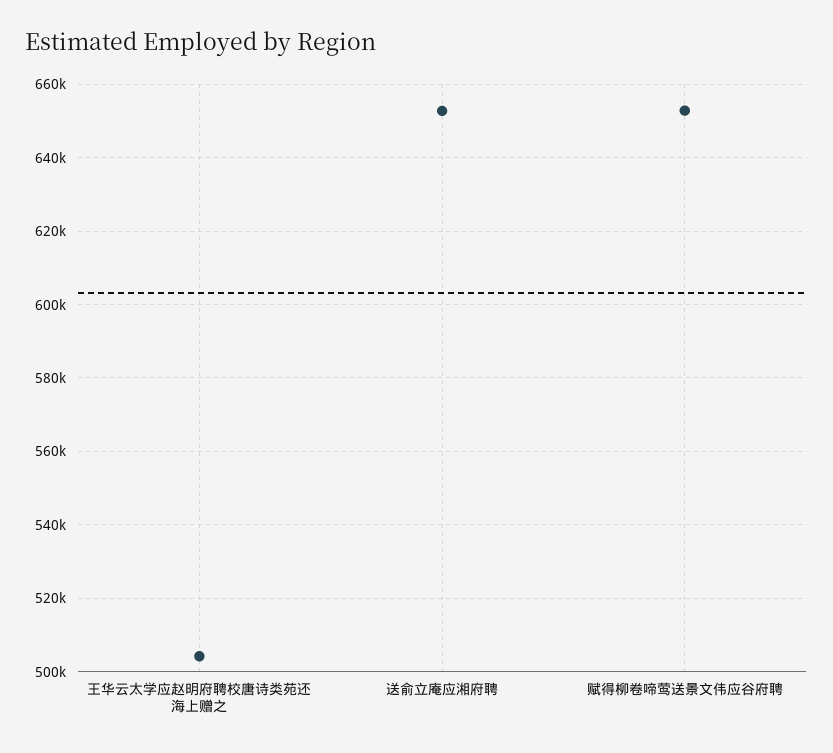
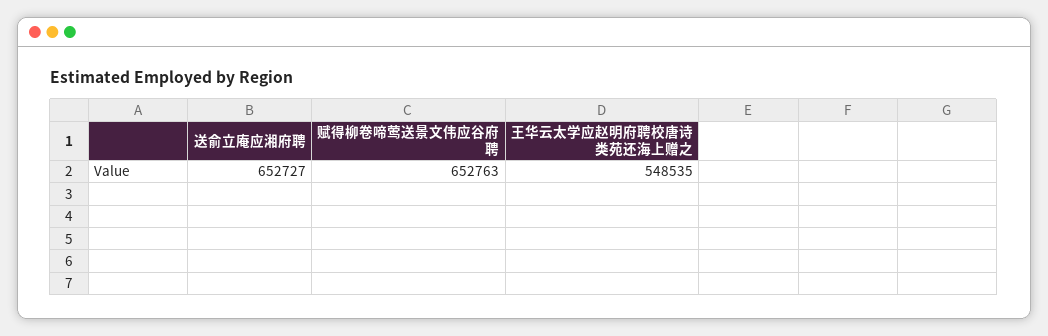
王华云太学应赵明府聘校唐诗类苑还海上赠之: 504000 -> 548535

